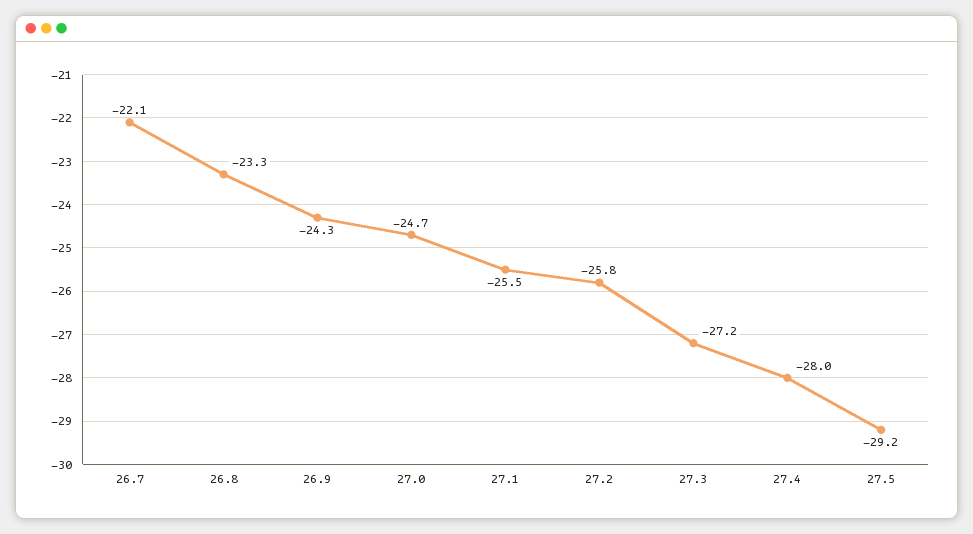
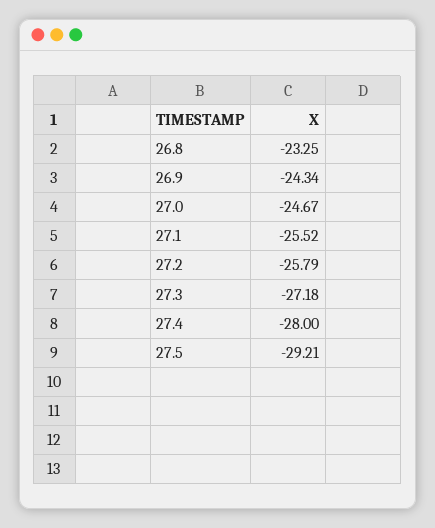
26.7: -22.1 -> none

